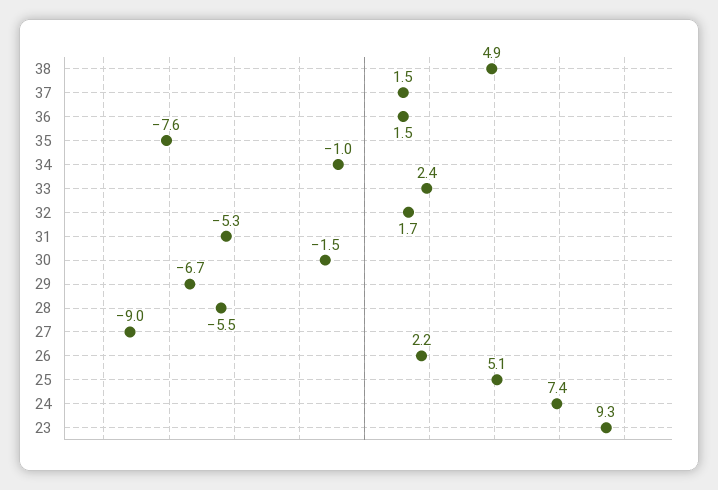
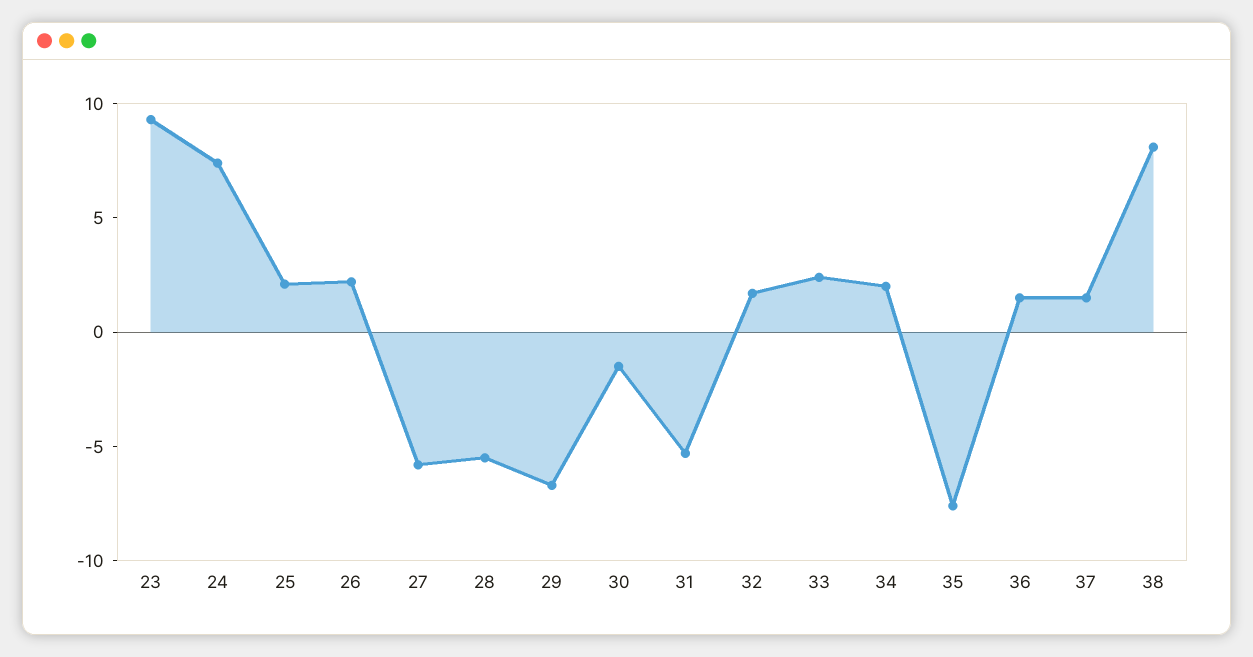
38: 4.9 -> 8
34: -1 -> 2
27: -9 -> -6
25: 5.1 -> 2

